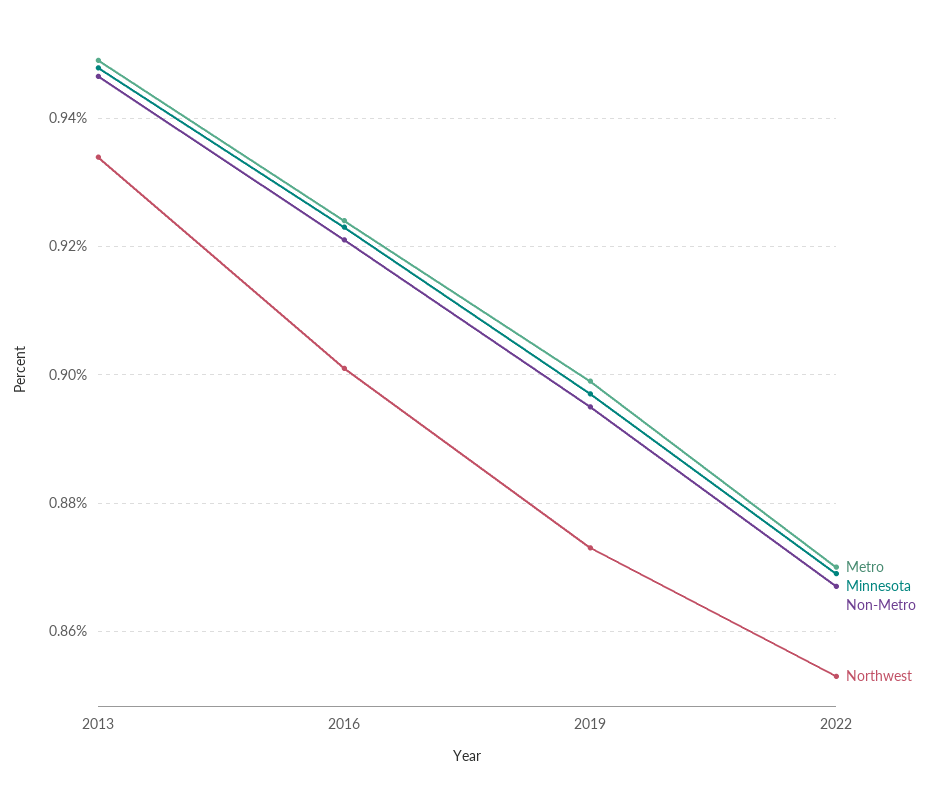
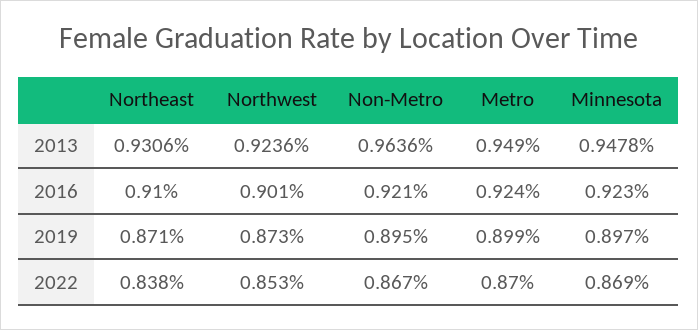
Non-Metro, 2013: 0.946 -> 0.9636
Northwest, 2013: 0.934 -> 0.9236
Northeast, 2013: none -> 0.9306
Northeast, 2016: none -> 0.91
Northeast, 2019: none -> 0.871
Northeast, 2022: none -> 0.838

